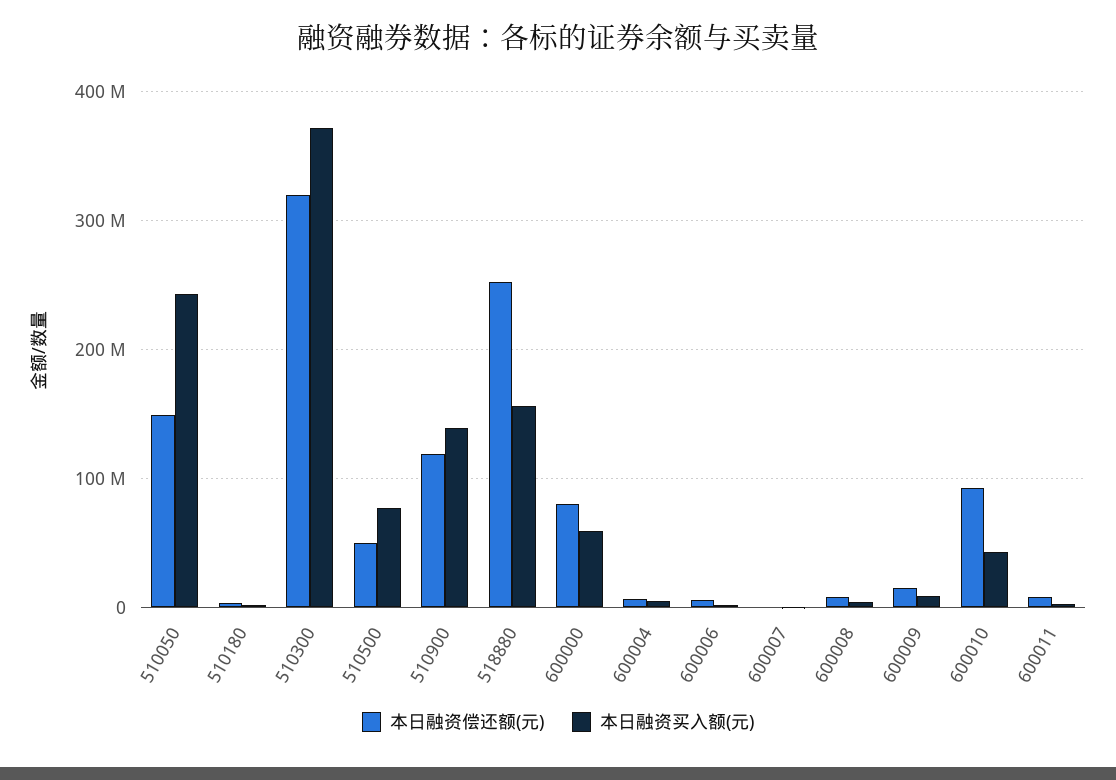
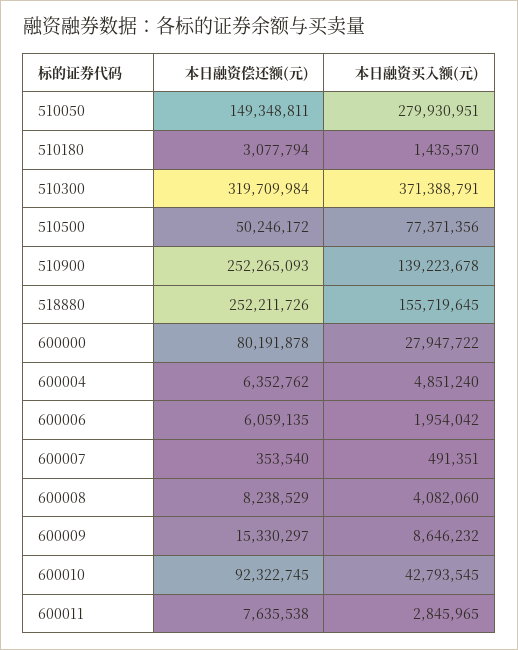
本日融资买入额(元), 510050: 240000000 -> 279930951
本日融资偿还额(元), 510900: 120000000 -> 252265093
本日融资买入额(元), 600000: 60000000 -> 27947722

